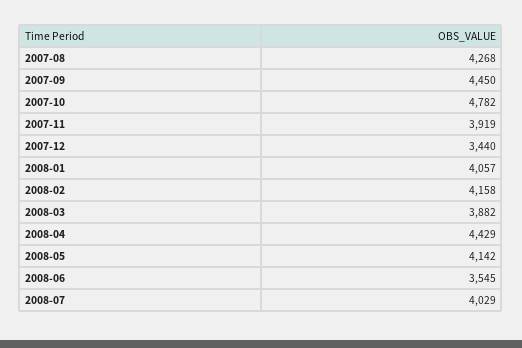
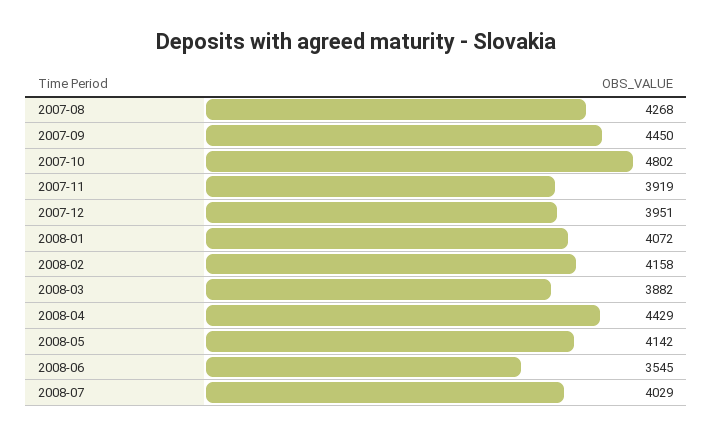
2007-10: 4782 -> 4802
2007-12: 3440 -> 3951
2008-01: 4057 -> 4072

